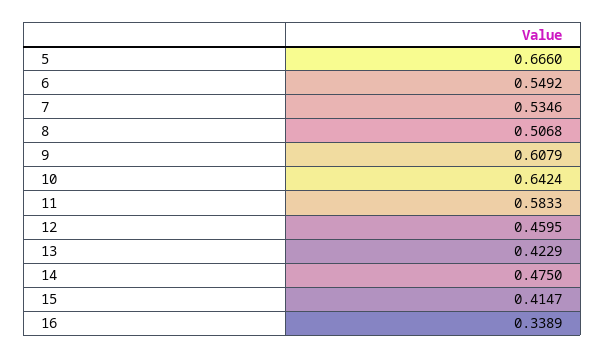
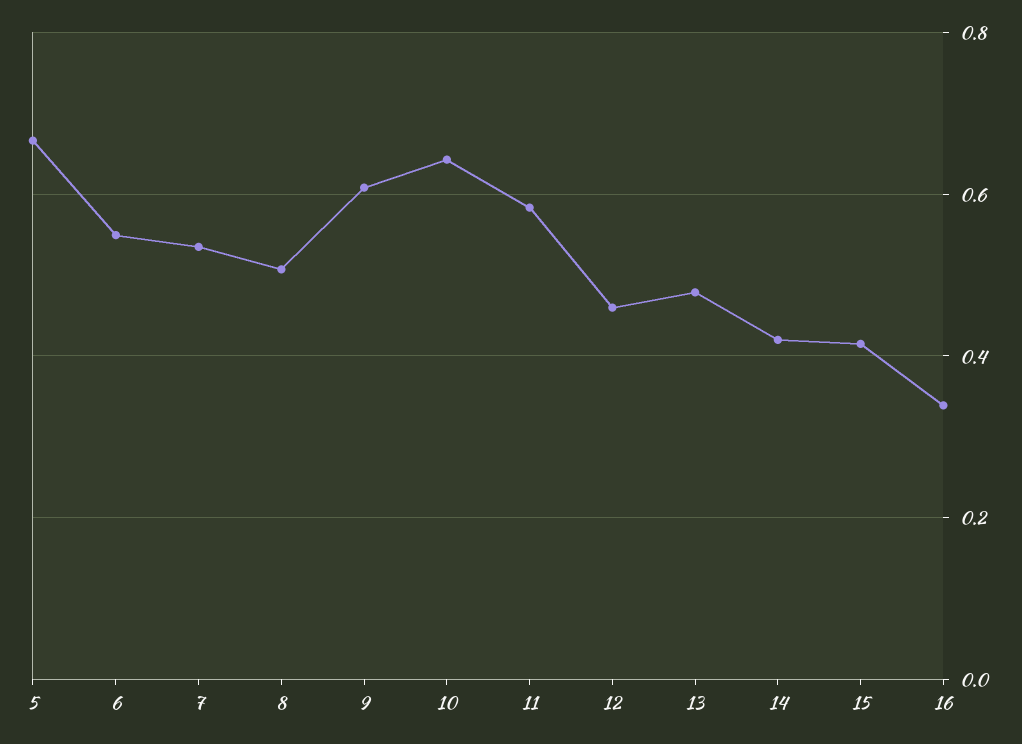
13: 0.4229 -> 0.48
14: 0.475 -> 0.42

